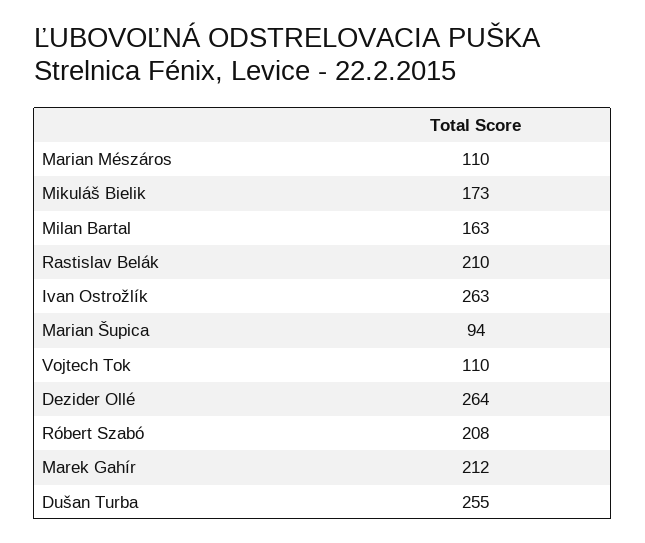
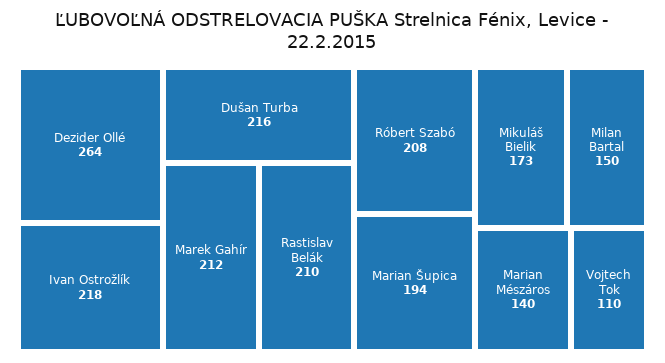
Marian Mészáros: 110 -> 140
Milan Bartal: 163 -> 150
Ivan Ostrožlík: 263 -> 218
Marian Šupica: 94 -> 194
Dušan Turba: 255 -> 216

